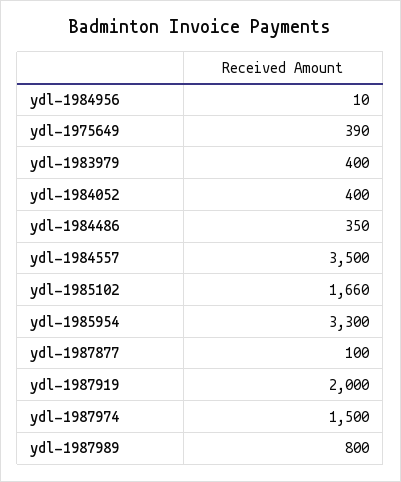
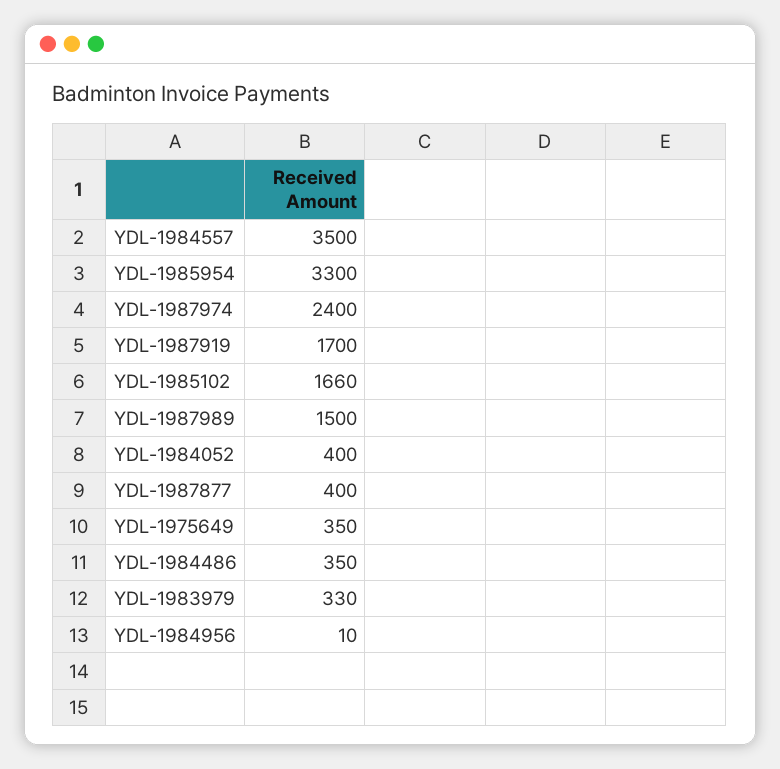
ydl-1975649: 390 -> 350
ydl-1983979: 400 -> 330
ydl-1987877: 100 -> 400
ydl-1987919: 2000 -> 1700
ydl-1987974: 1500 -> 2400
ydl-1987989: 800 -> 1500

